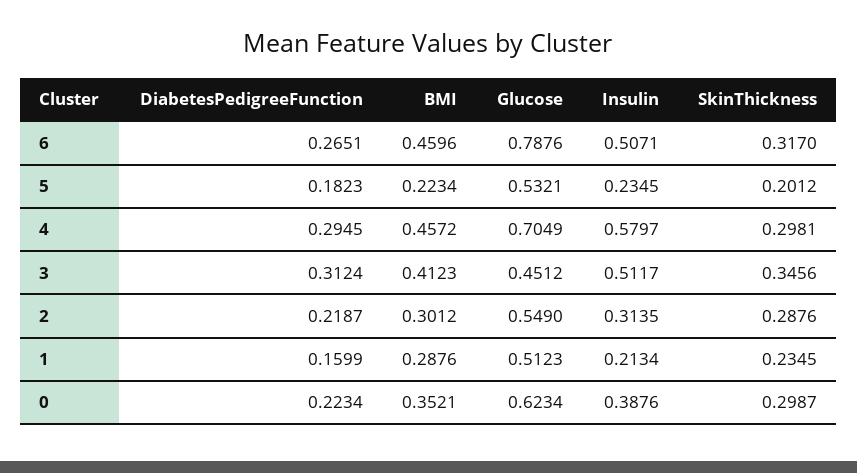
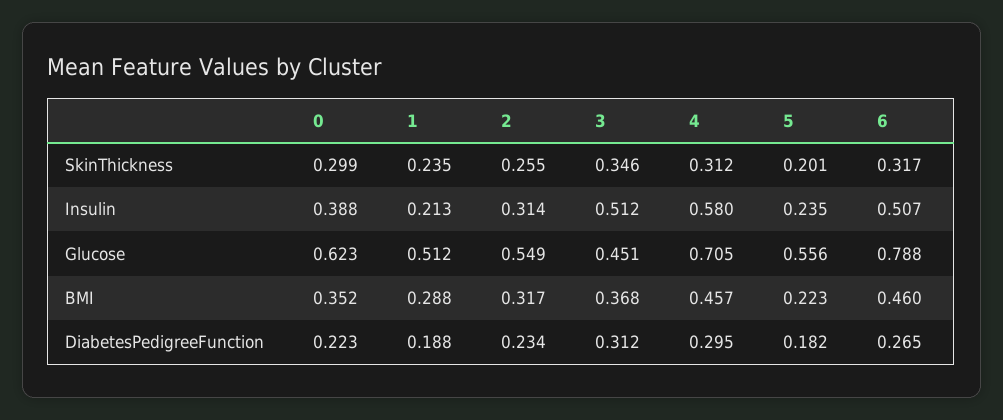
Glucose, 5: 0.5321 -> 0.556
SkinThickness, 4: 0.2981 -> 0.312
BMI, 3: 0.4123 -> 0.368
DiabetesPedigreeFunction, 2: 0.2187 -> 0.234
BMI, 2: 0.3012 -> 0.317
SkinThickness, 2: 0.2876 -> 0.255
DiabetesPedigreeFunction, 1: 0.1599 -> 0.188

